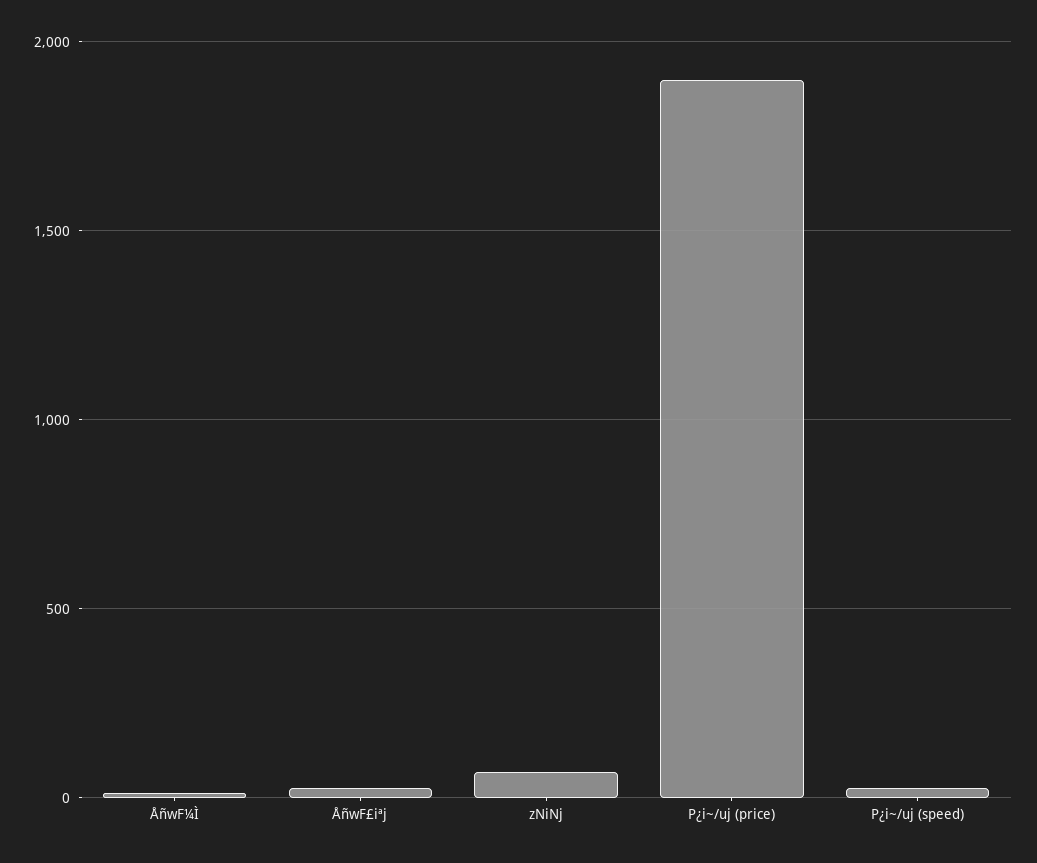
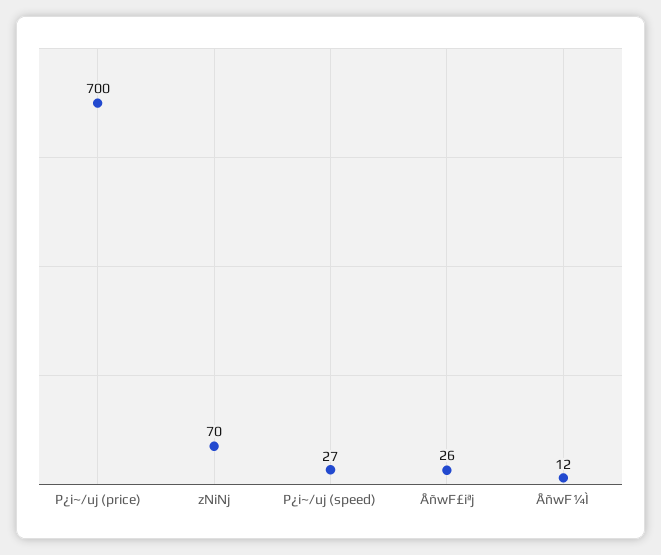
P¿i~/uj (price): 1900 -> 700

